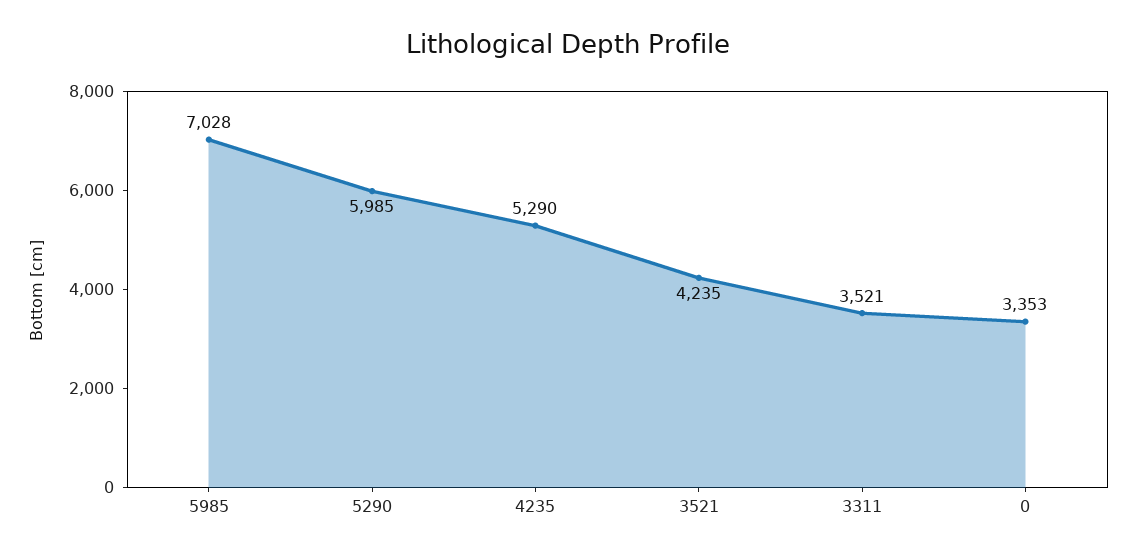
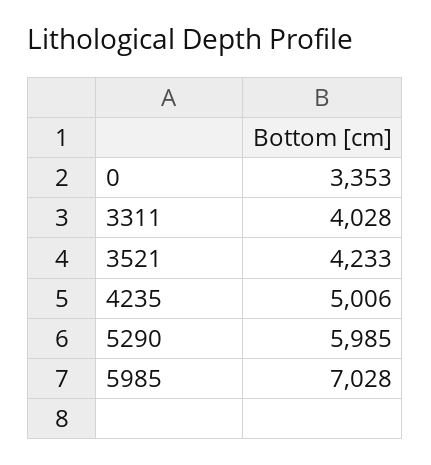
4235: 5290 -> 5006
3521: 4235 -> 4233
3311: 3521 -> 4028

